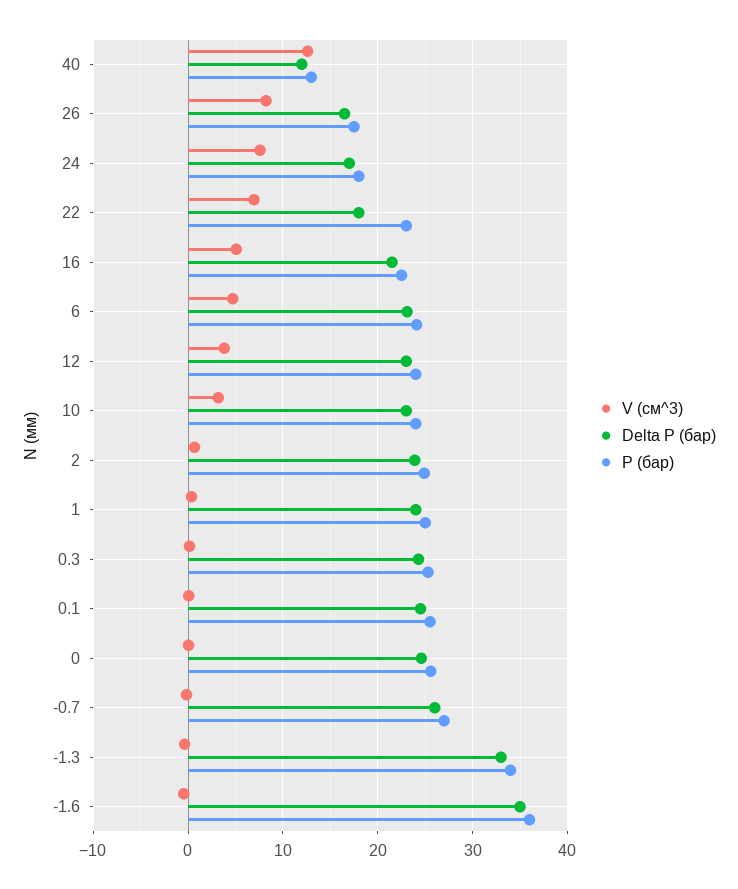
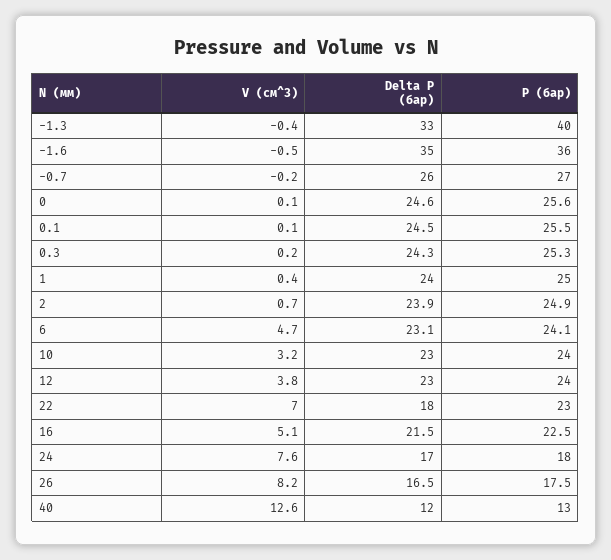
P (бар), -1.3: 34 -> 40

